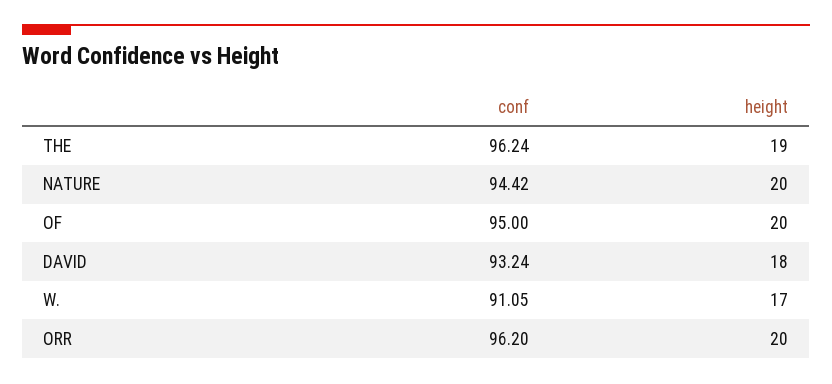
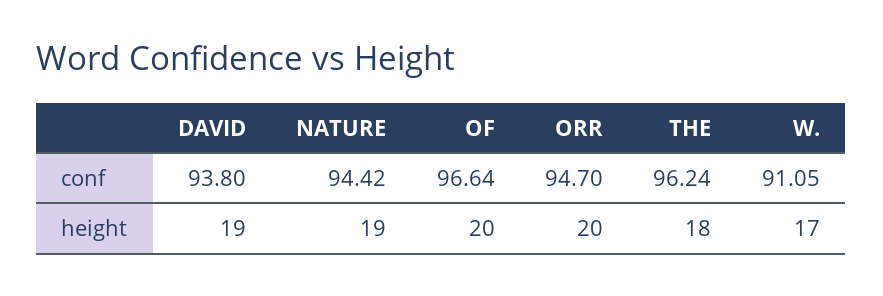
height, THE: 19 -> 18
height, NATURE: 20 -> 19
conf, OF: 95 -> 96.64
conf, DAVID: 93.24 -> 93.8
height, DAVID: 18 -> 19
conf, ORR: 96.2 -> 94.7

